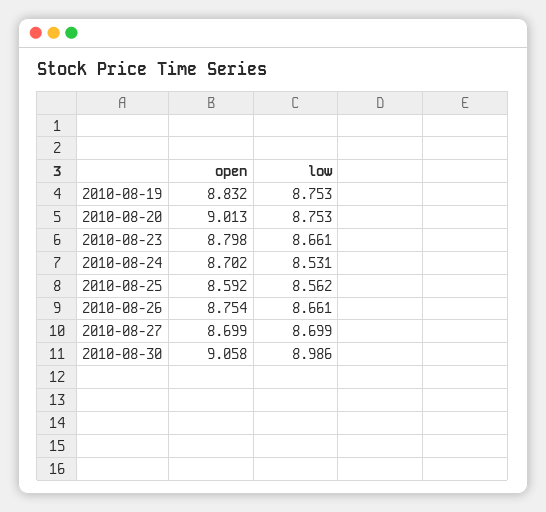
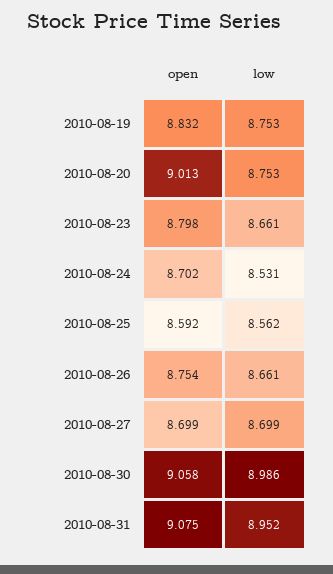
open, 2010-08-31: none -> 9.075
low, 2010-08-31: none -> 8.952

